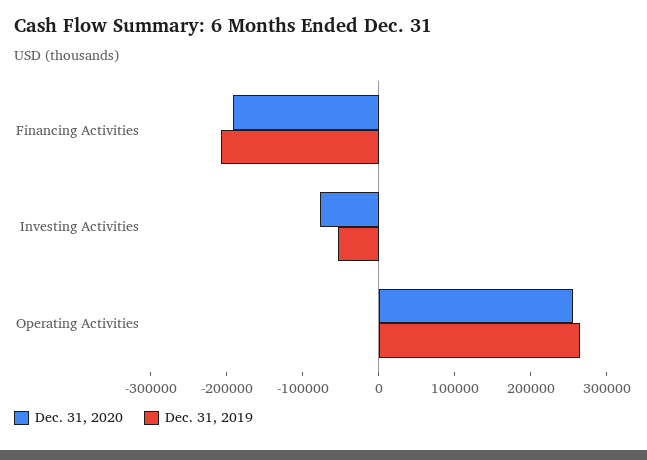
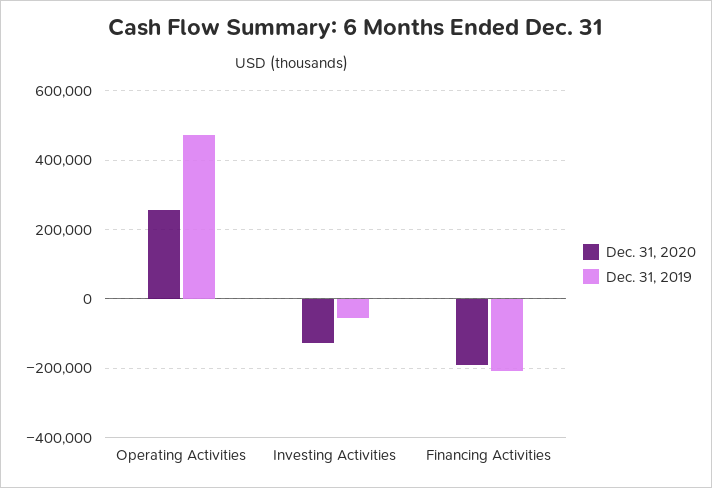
Dec. 31, 2020, Investing Activities: -80000 -> -120000
Dec. 31, 2019, Operating Activities: 260000 -> 480000

